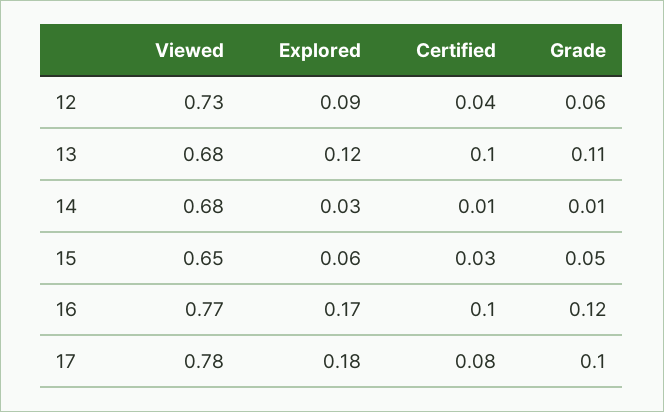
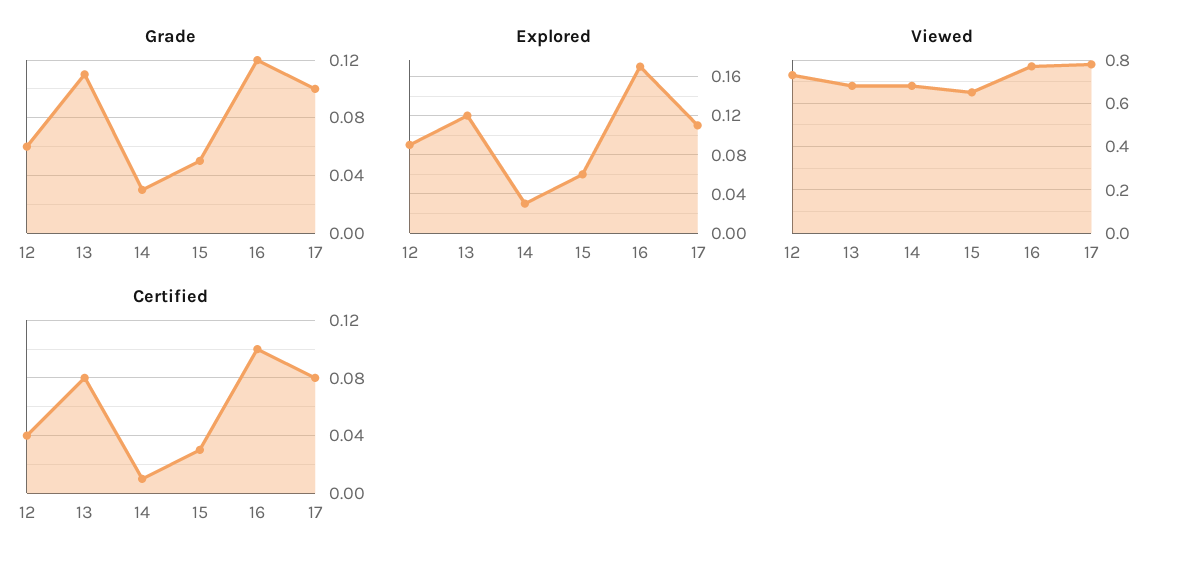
Certified, 13: 0.1 -> 0.08
Grade, 14: 0.01 -> 0.03
Explored, 17: 0.18 -> 0.11

